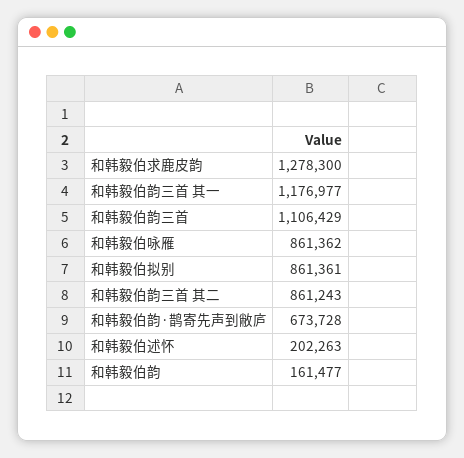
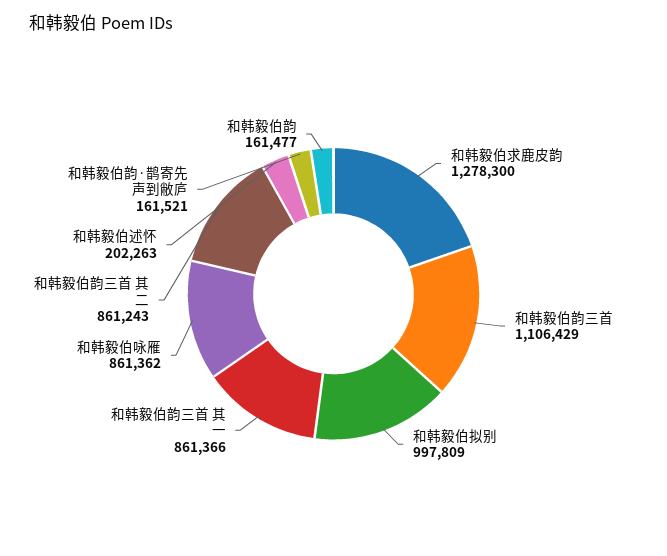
和韩毅伯韵三首 其一: 1176977 -> 861366
和韩毅伯拟别: 861361 -> 997809
和韩毅伯韵·鹊寄先声到敝庐: 673728 -> 161521

